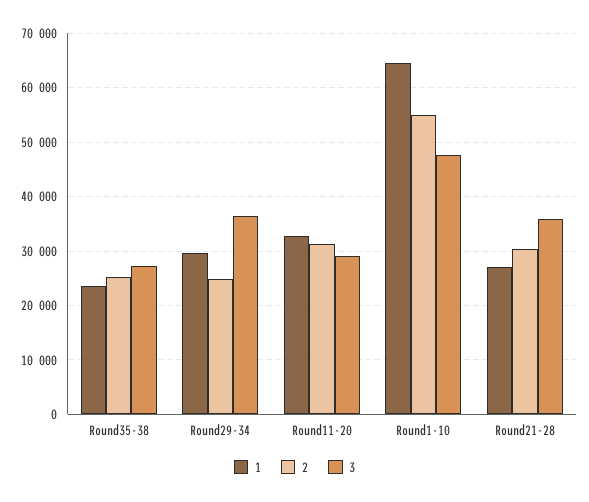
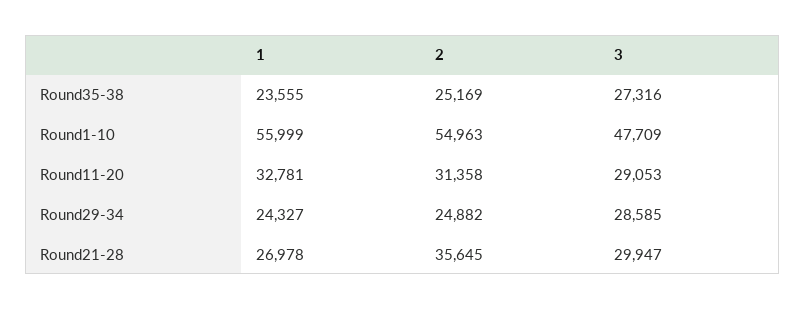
1, Round29-34: 30000 -> 24327
3, Round29-34: 36000 -> 28585
1, Round1-10: 64000 -> 55999
2, Round21-28: 30000 -> 35645
3, Round21-28: 36000 -> 29947

